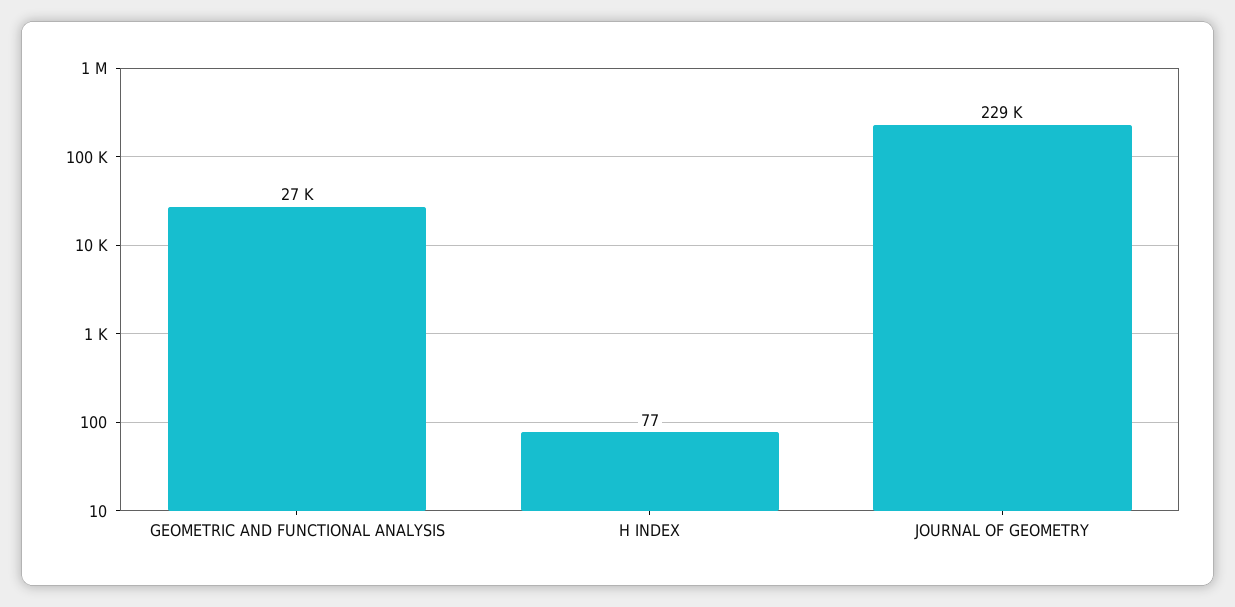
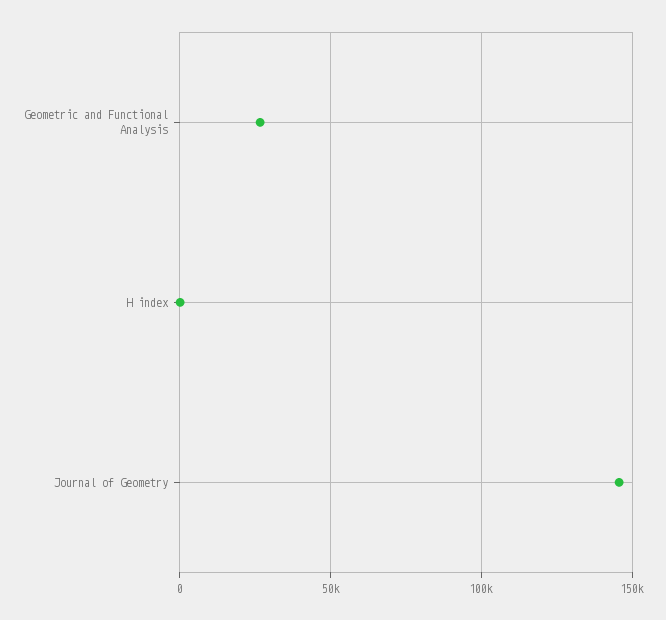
JOURNAL OF GEOMETRY: 229000 -> 145000

